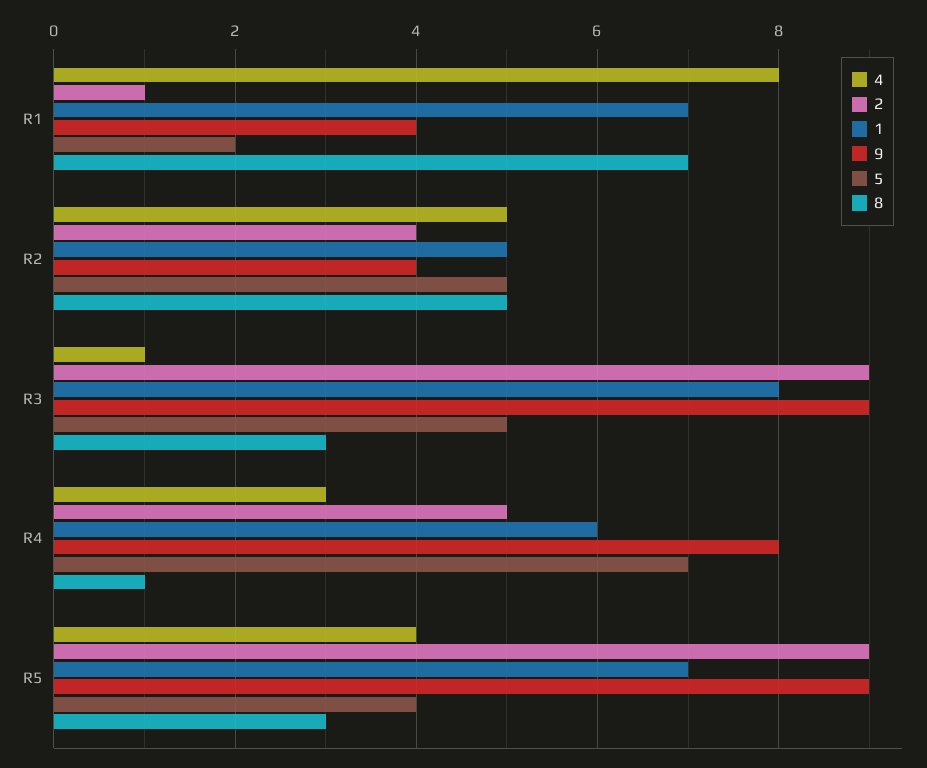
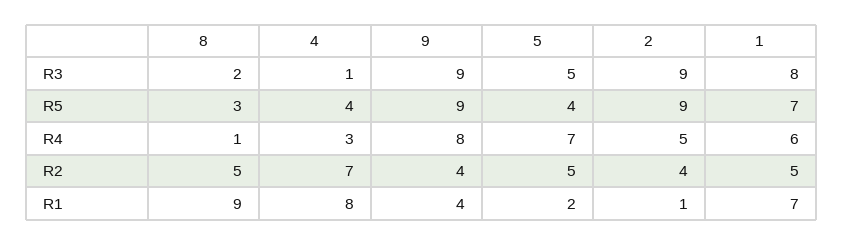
8, R1: 7 -> 9
4, R2: 5 -> 7
8, R3: 3 -> 2

